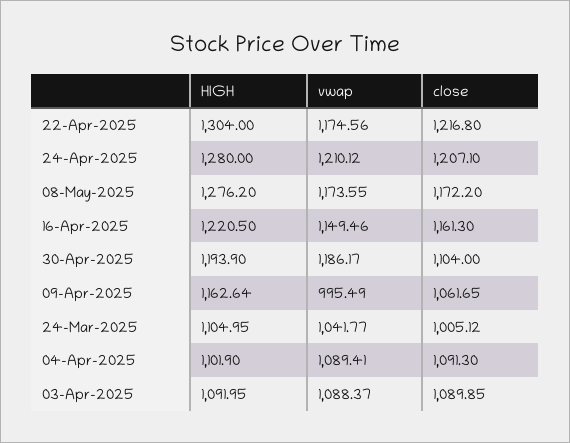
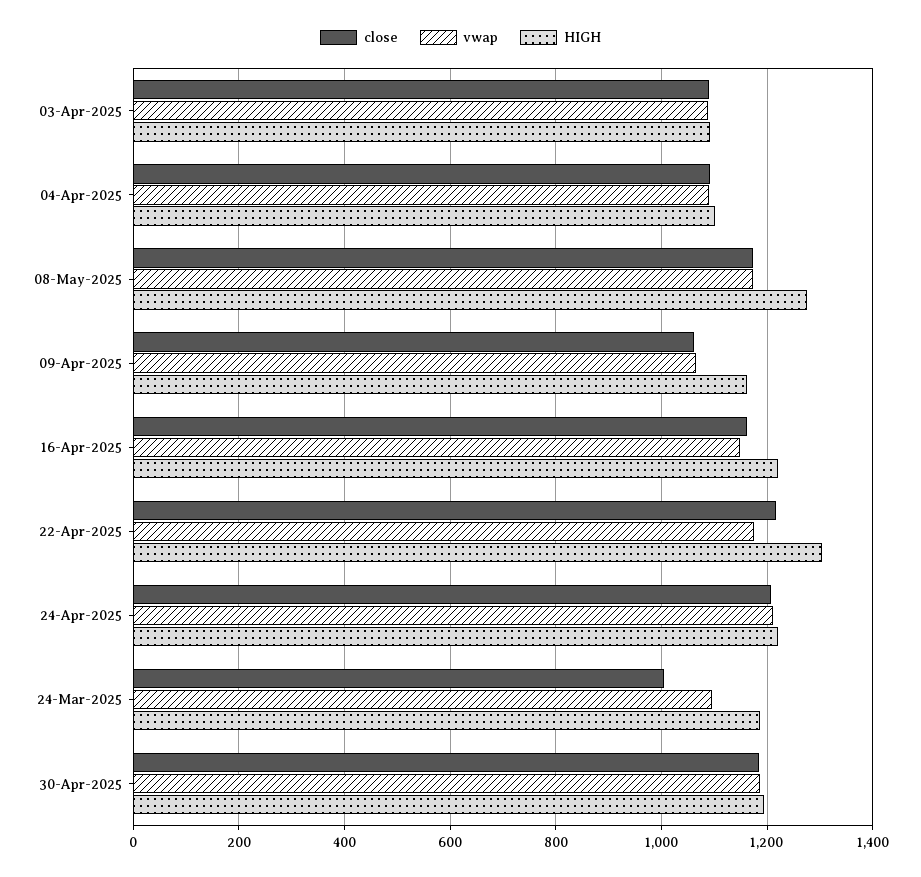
HIGH, 24-Apr-2025: 1280 -> 1220
close, 30-Apr-2025: 1104 -> 1180
vwap, 09-Apr-2025: 995.49 -> 1060
HIGH, 24-Mar-2025: 1104.95 -> 1180
vwap, 24-Mar-2025: 1041.77 -> 1100

